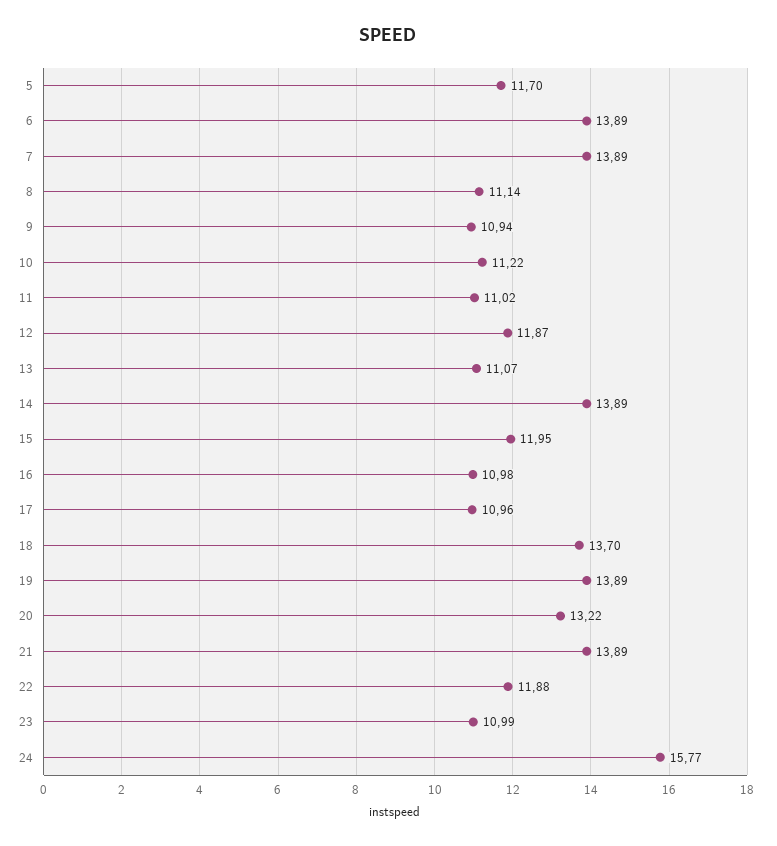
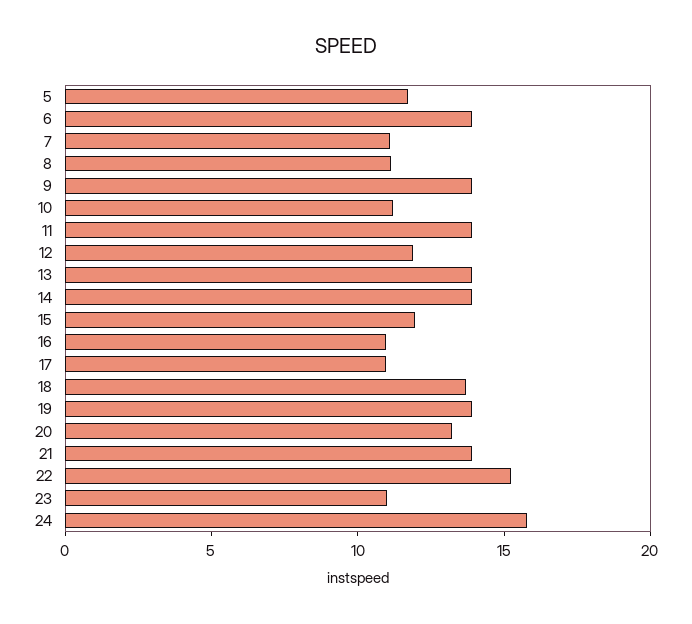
7: 13.89 -> 11
9: 10.94 -> 14
11: 11.02 -> 14
13: 11.07 -> 14
22: 11.88 -> 15

